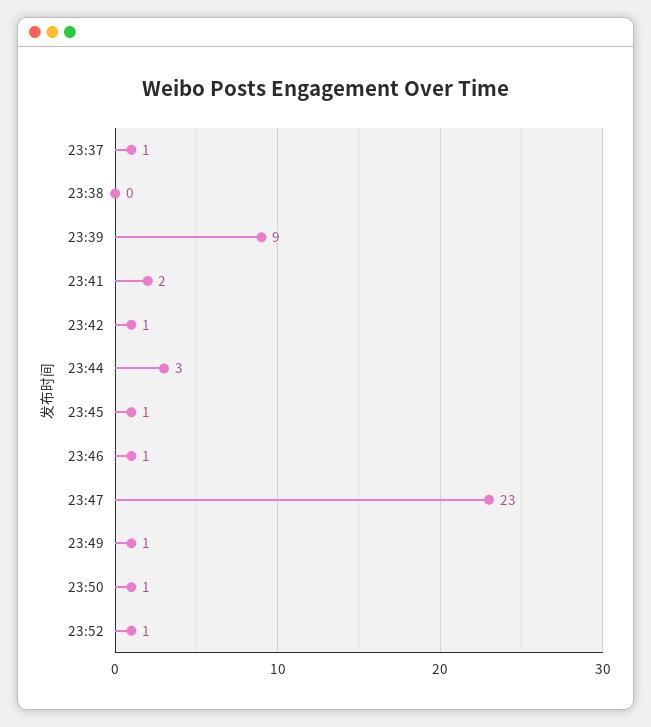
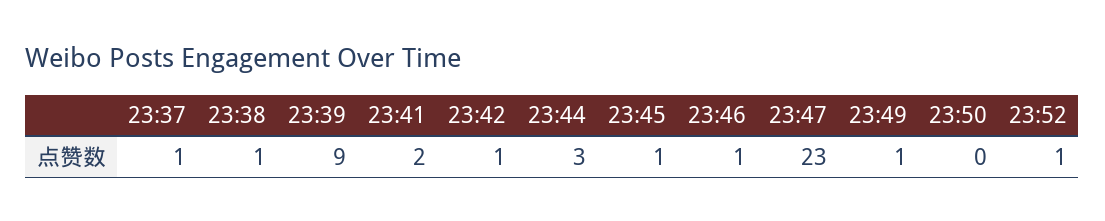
23:38: 0 -> 1
23:50: 1 -> 0

